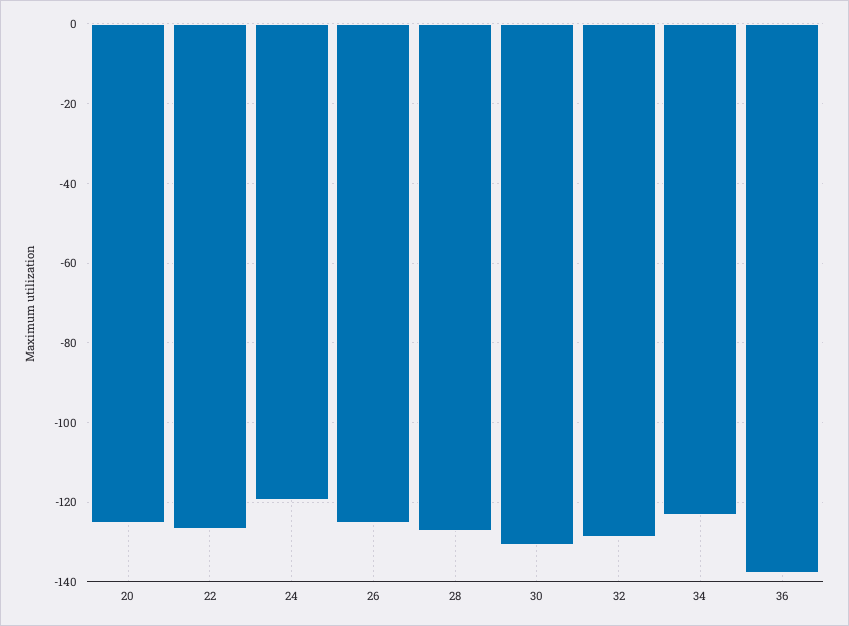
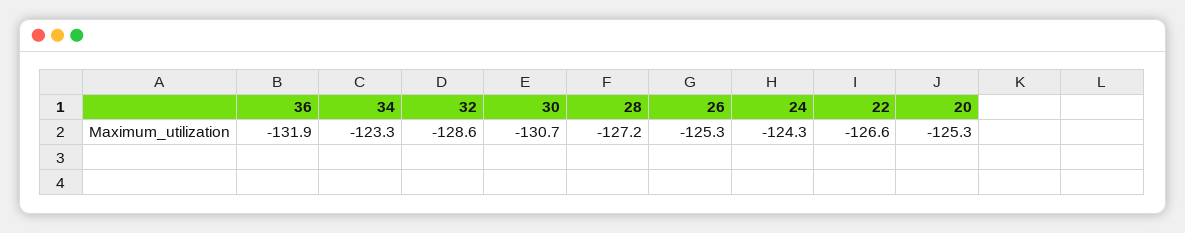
24: -120 -> -124.3
36: -138 -> -131.9

